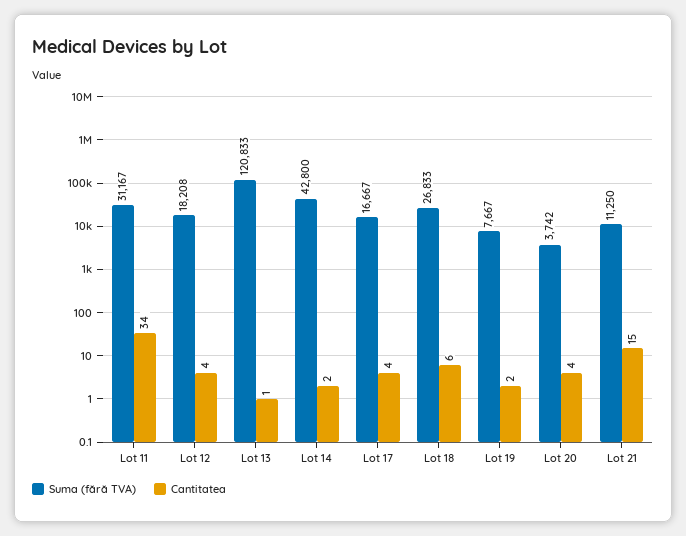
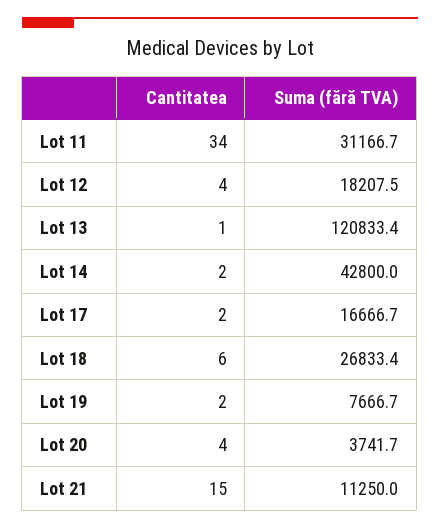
Cantitatea, Lot 17: 4 -> 2

